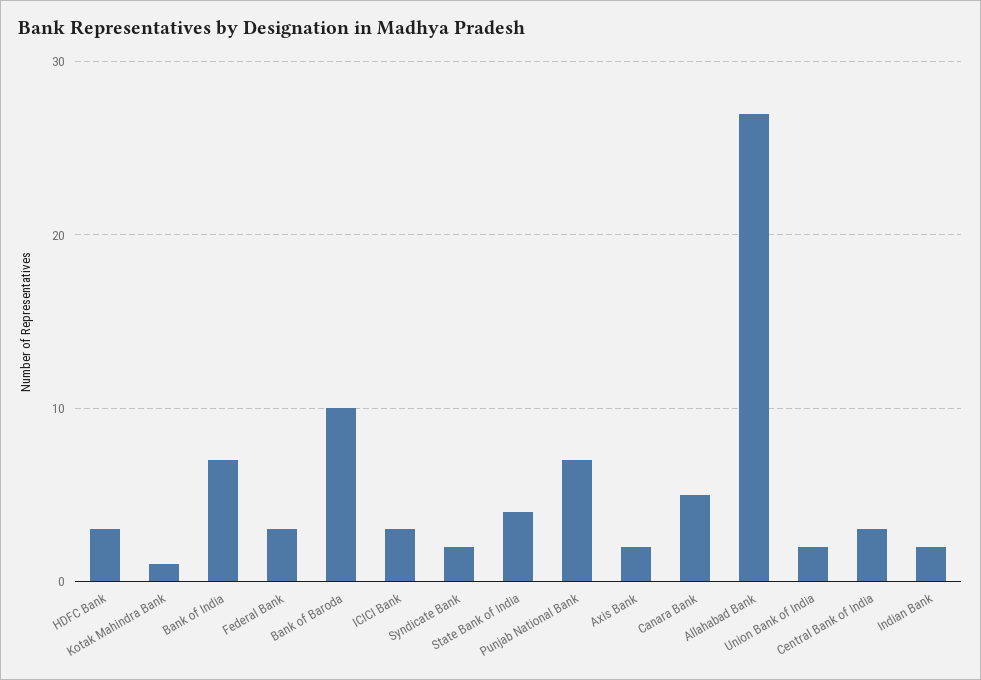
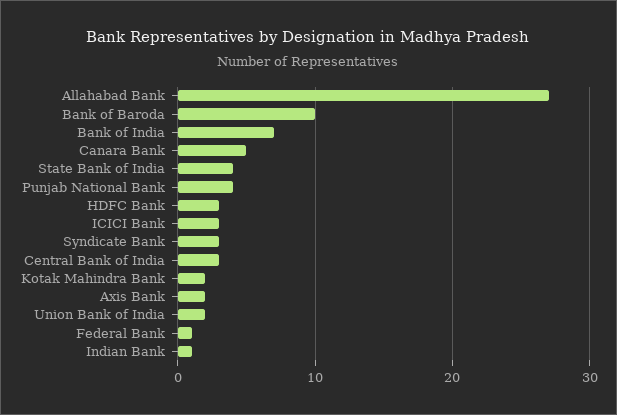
Kotak Mahindra Bank: 1 -> 2
Federal Bank: 3 -> 1
Syndicate Bank: 2 -> 3
Punjab National Bank: 7 -> 4
Indian Bank: 2 -> 1

